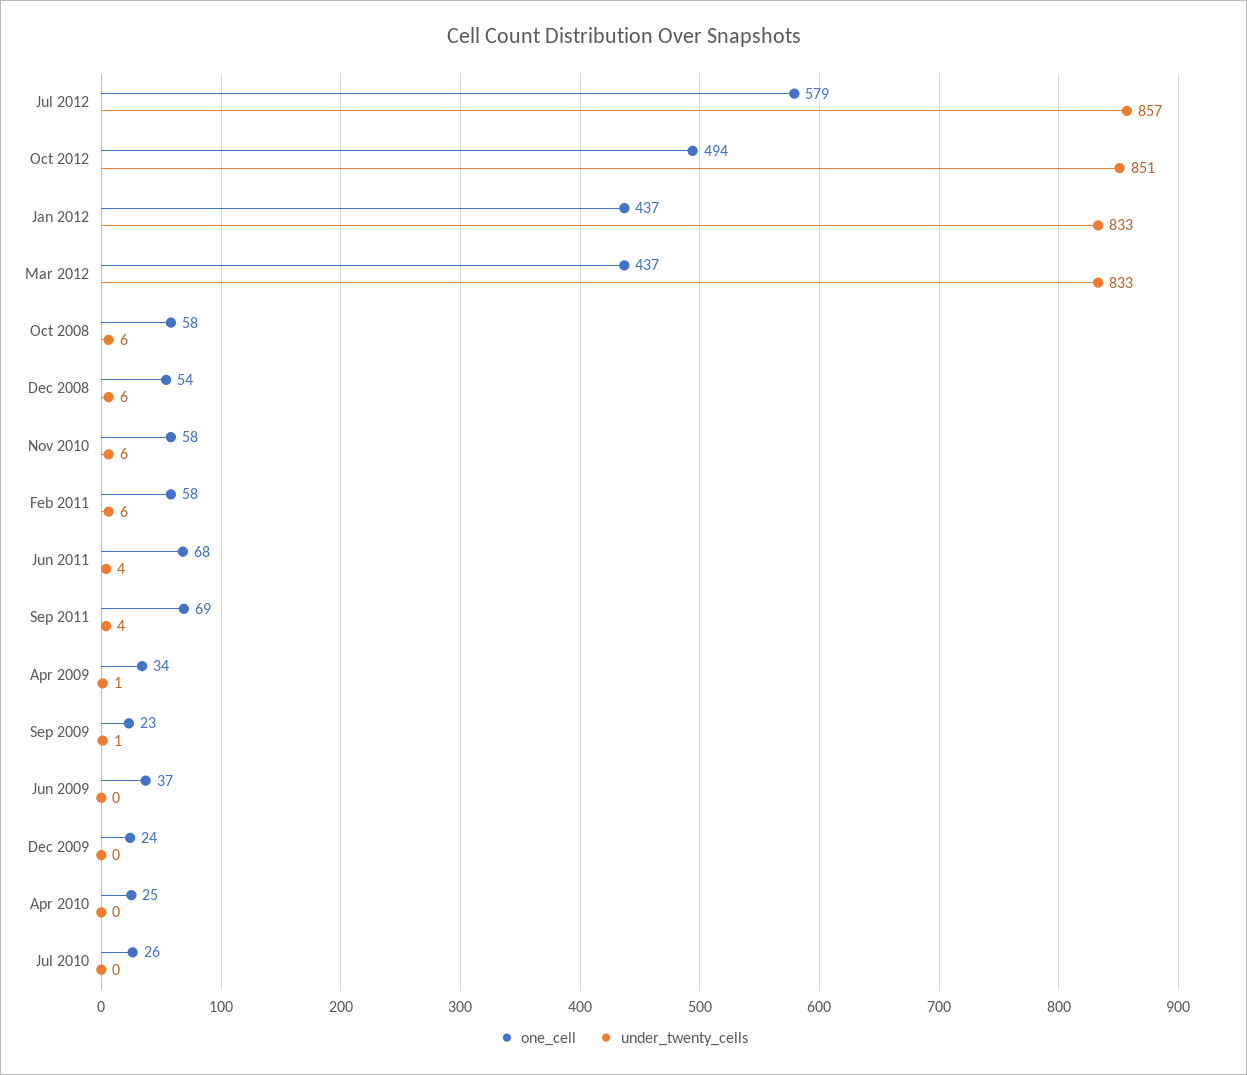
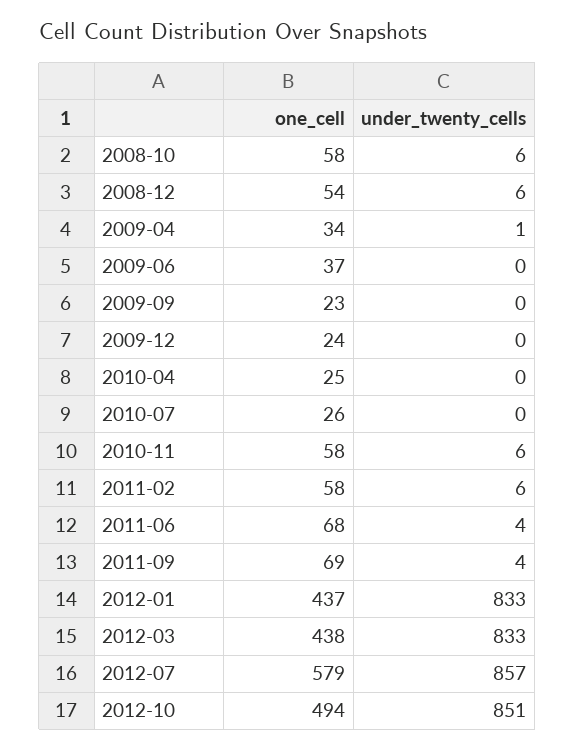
one_cell, Mar 2012: 437 -> 438
under_twenty_cells, Sep 2009: 1 -> 0

